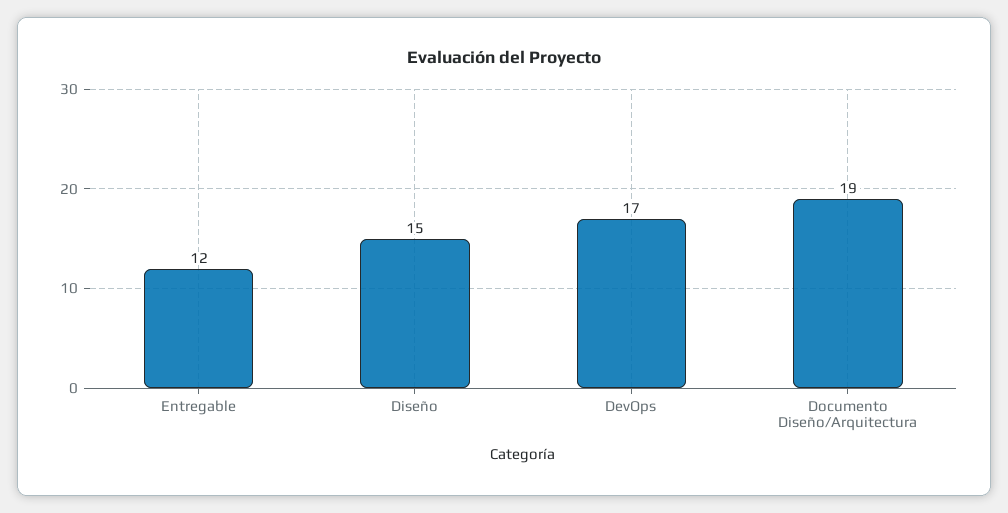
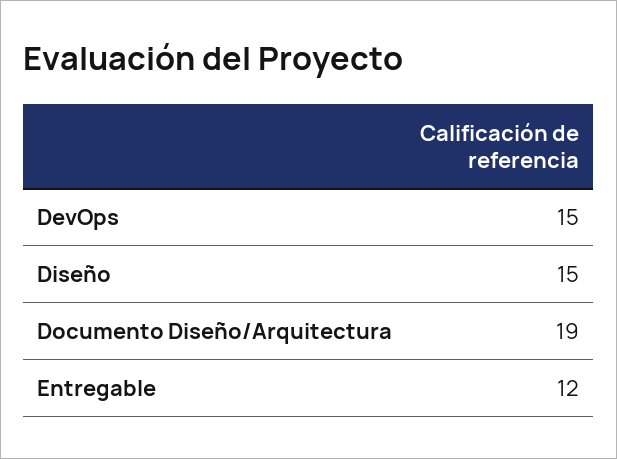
DevOps: 17 -> 15

